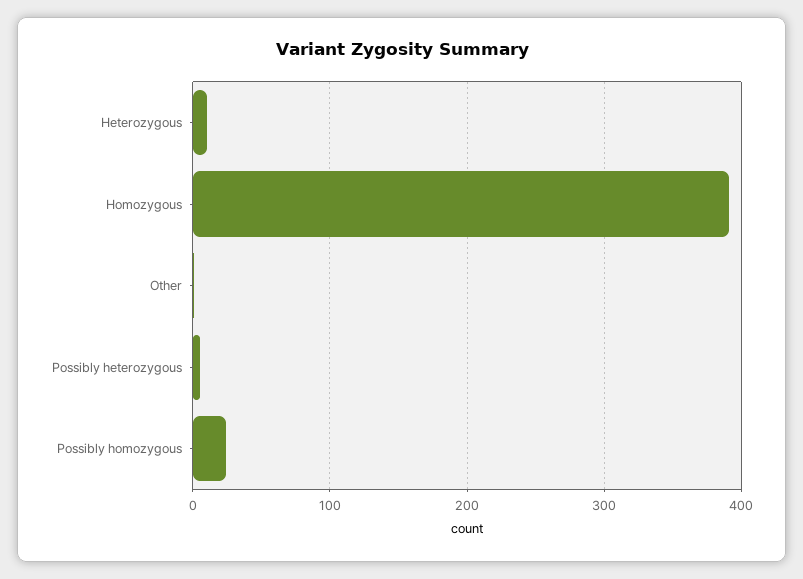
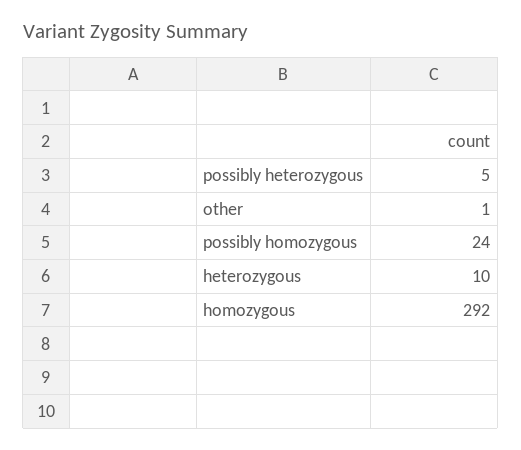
Homozygous: 390 -> 292

